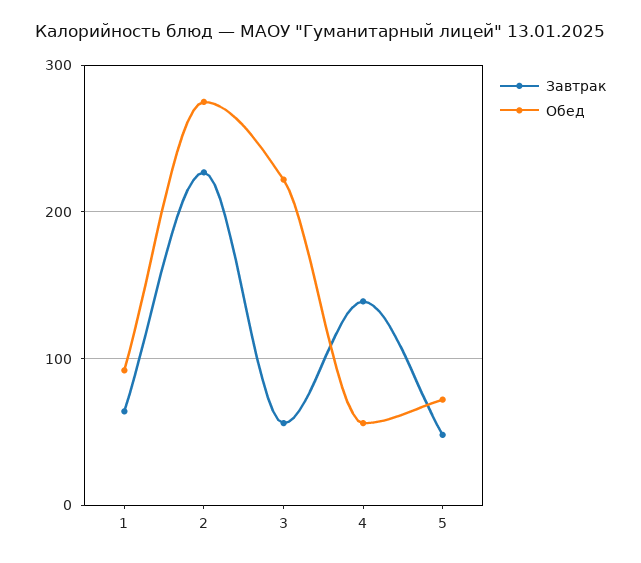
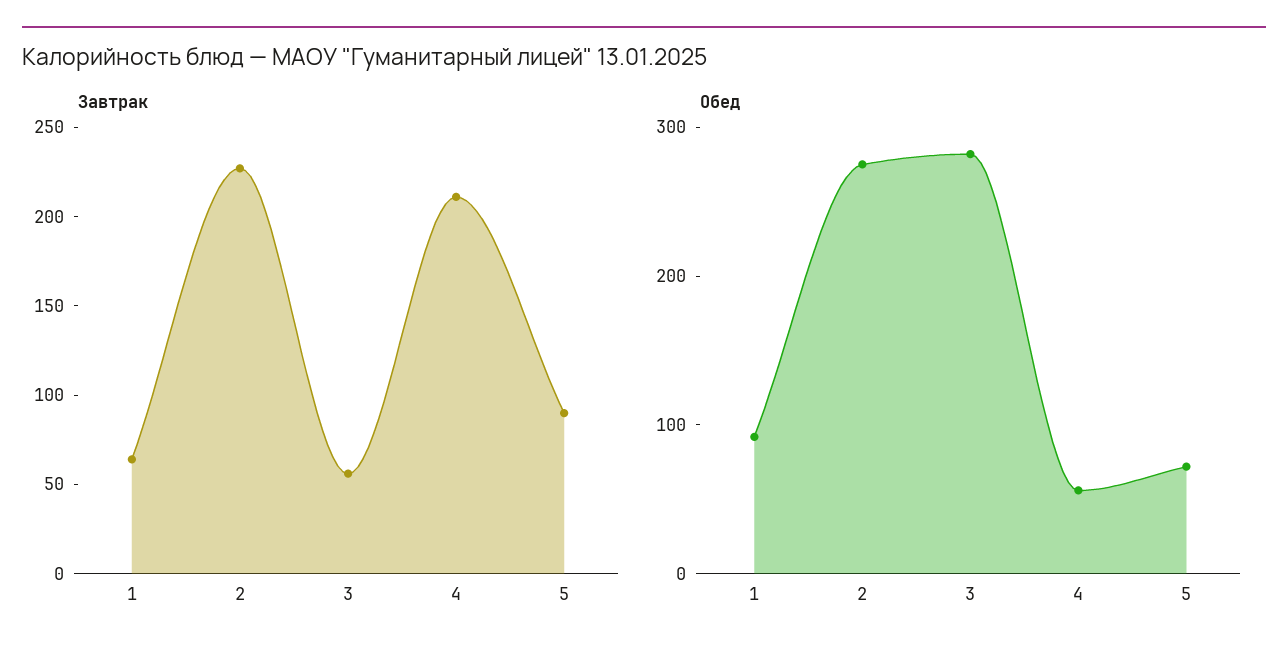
Обед, 3: 220 -> 280
Завтрак, 4: 140 -> 210
Завтрак, 5: 50 -> 90

